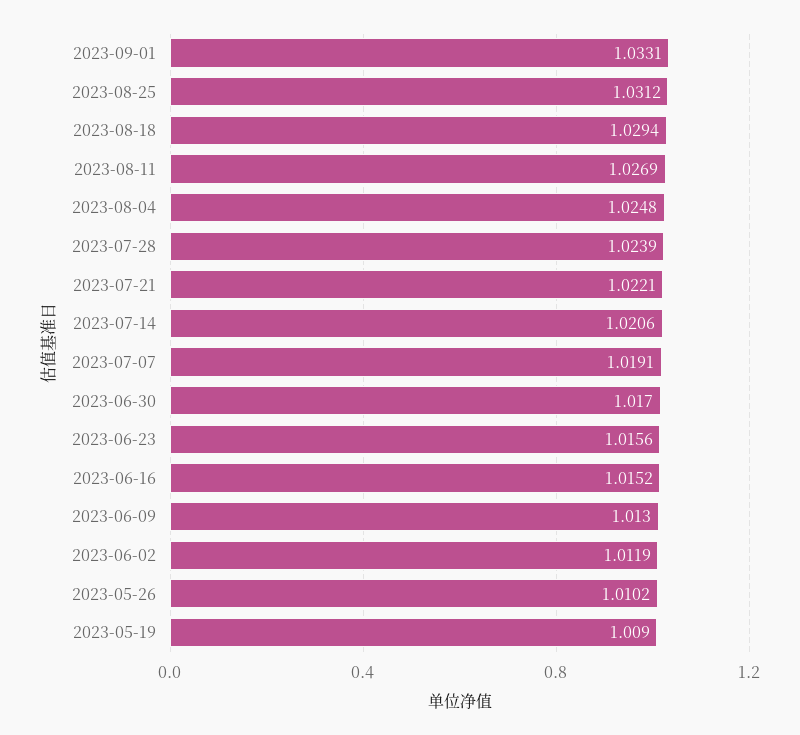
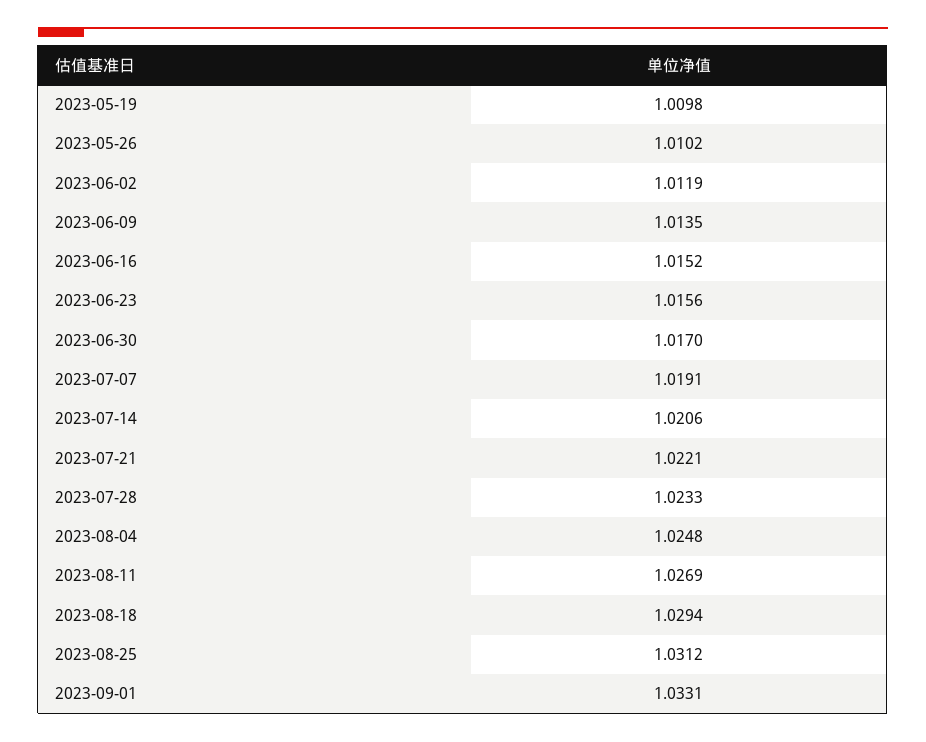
2023-07-28: 1.0239 -> 1.0233
2023-06-09: 1.013 -> 1.0135
2023-05-19: 1.009 -> 1.0098

